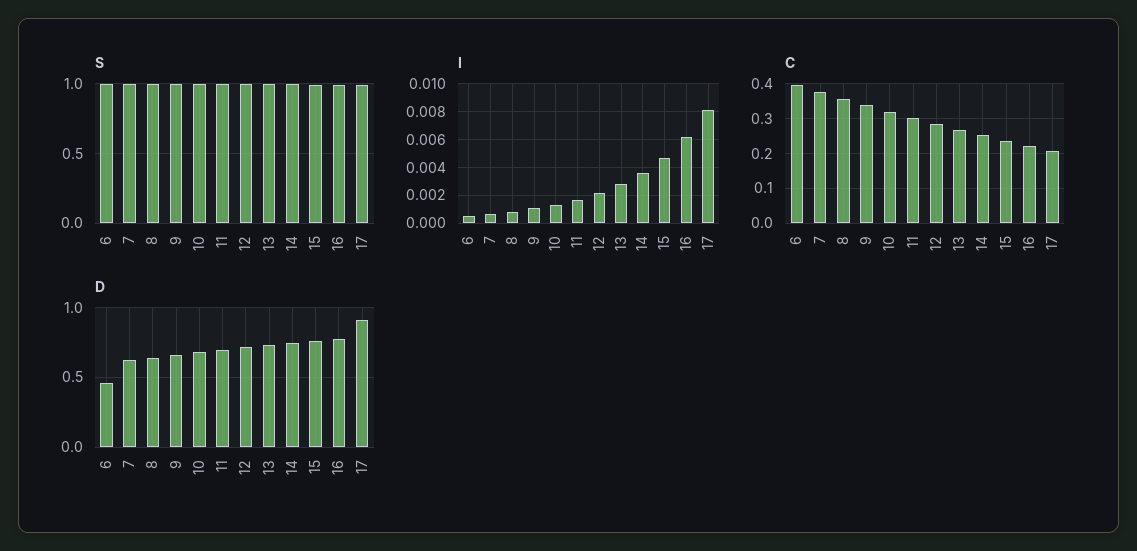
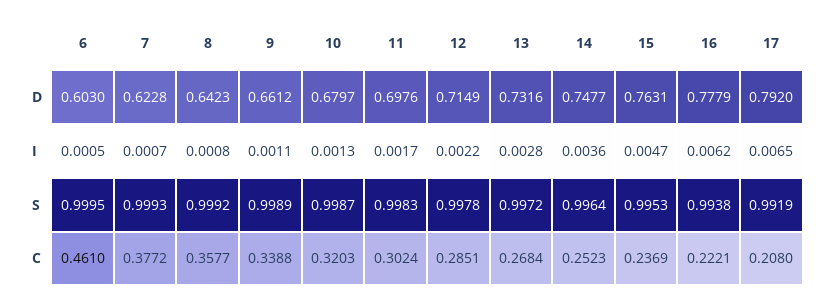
I, 17: 0.008 -> 0.0065
C, 6: 0.4 -> 0.461
D, 6: 0.45 -> 0.603
D, 17: 0.9 -> 0.792

